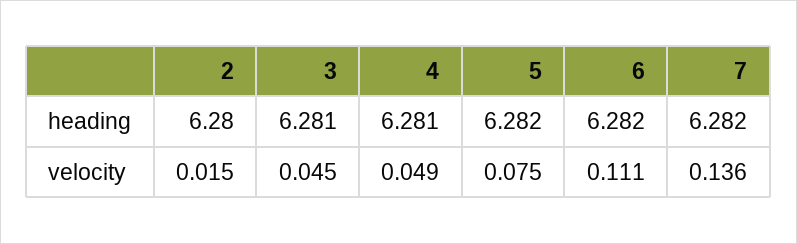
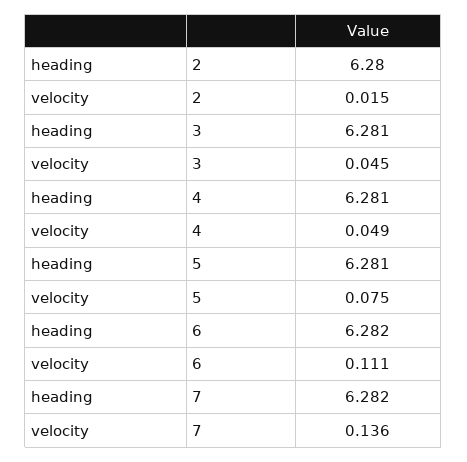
5, heading: 6.282 -> 6.281

